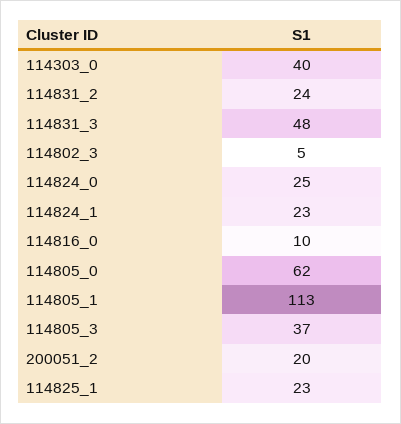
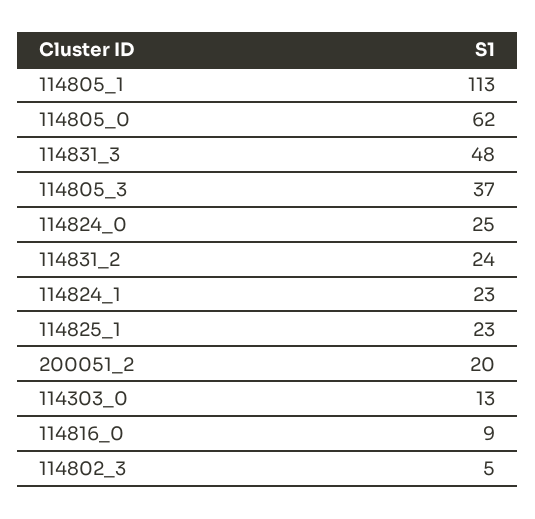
114303_0: 40 -> 13
114816_0: 10 -> 9

